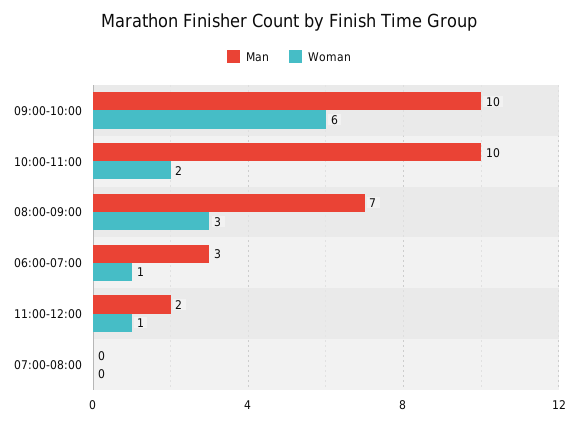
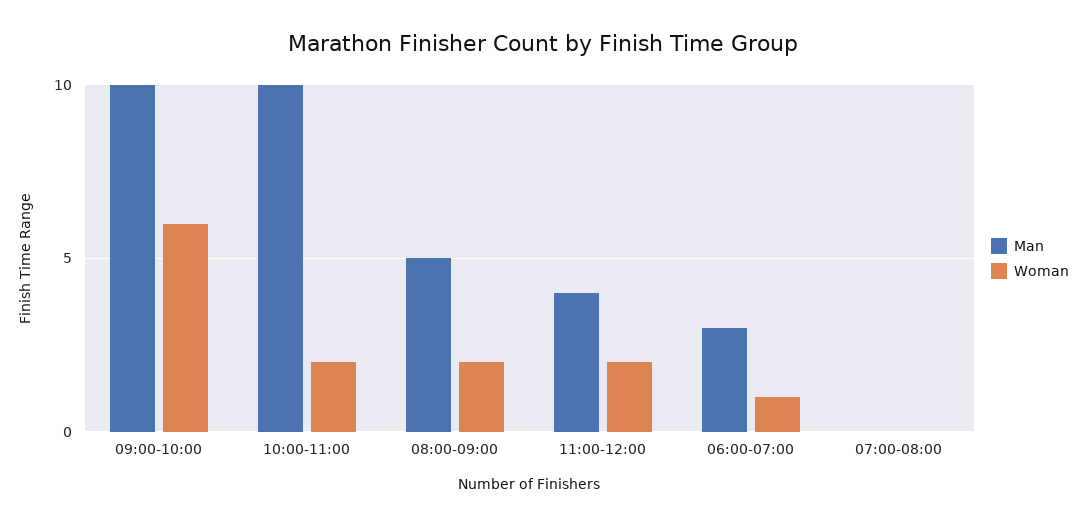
Man, 08:00-09:00: 7 -> 5
Woman, 08:00-09:00: 3 -> 2
Man, 11:00-12:00: 2 -> 4
Woman, 11:00-12:00: 1 -> 2

